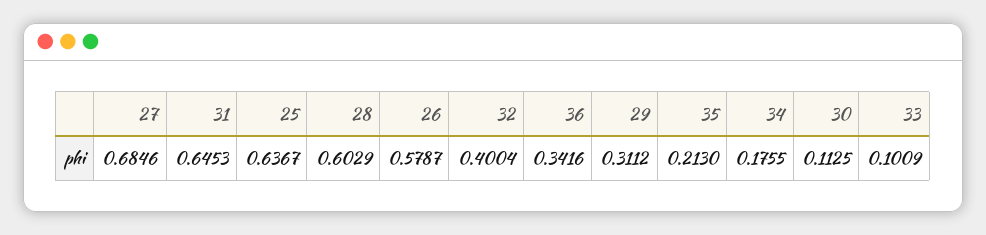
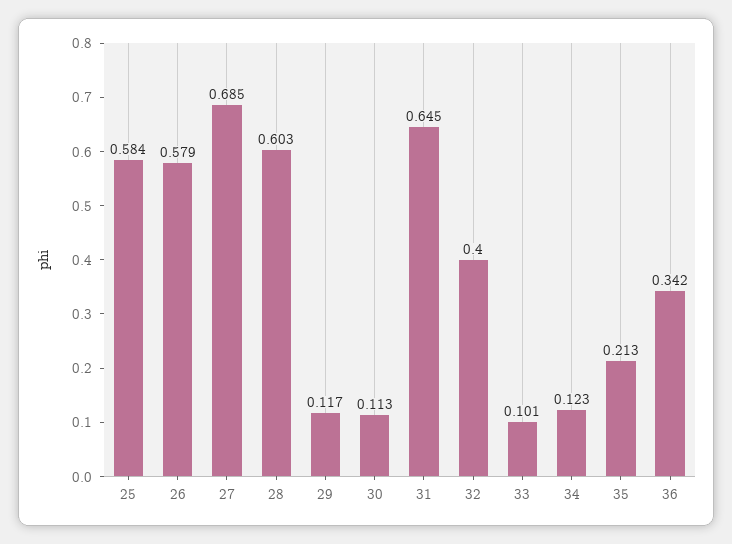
25: 0.6367 -> 0.584
29: 0.3112 -> 0.117
34: 0.1755 -> 0.123

